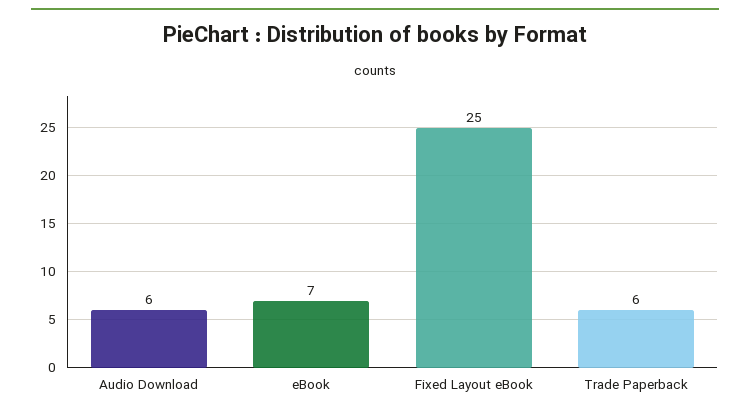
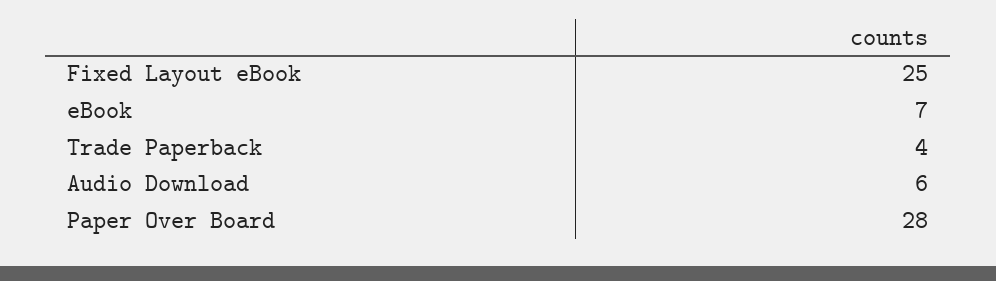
Trade Paperback: 6 -> 4
Paper Over Board: none -> 28

